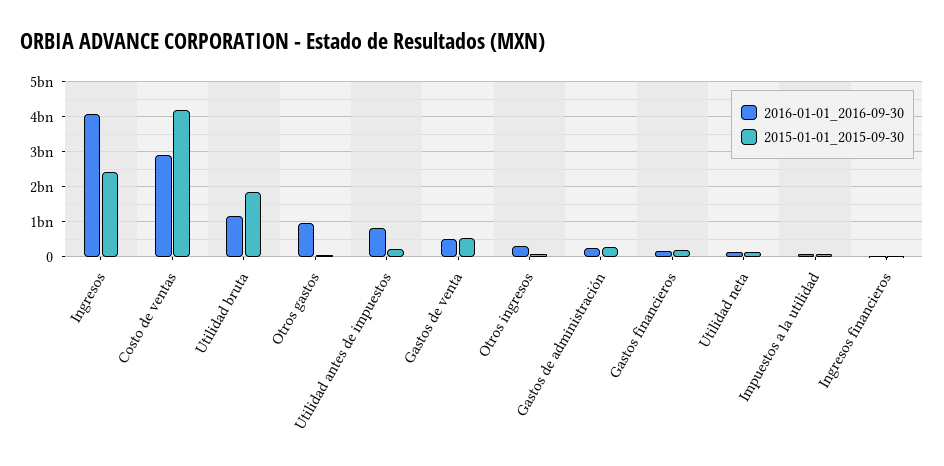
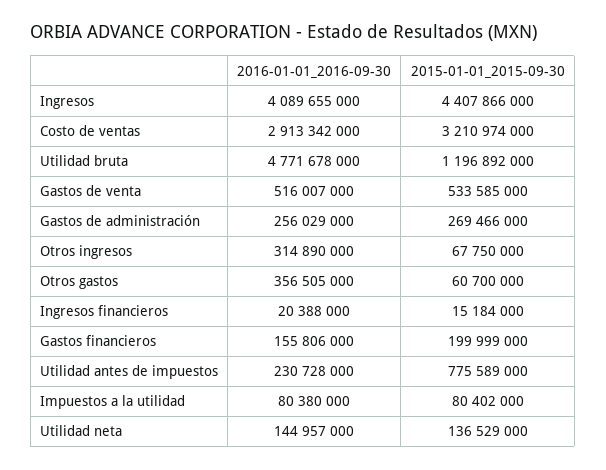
2015-01-01_2015-09-30, Ingresos: 2400000000 -> 4407866000
2015-01-01_2015-09-30, Costo de ventas: 4200000000 -> 3210974000
2016-01-01_2016-09-30, Utilidad bruta: 1200000000 -> 4771678000
2015-01-01_2015-09-30, Utilidad bruta: 1800000000 -> 1196892000
2016-01-01_2016-09-30, Otros gastos: 1000000000 -> 356505000
2016-01-01_2016-09-30, Utilidad antes de impuestos: 800000000 -> 230728000
2015-01-01_2015-09-30, Utilidad antes de impuestos: 200000000 -> 775589000

